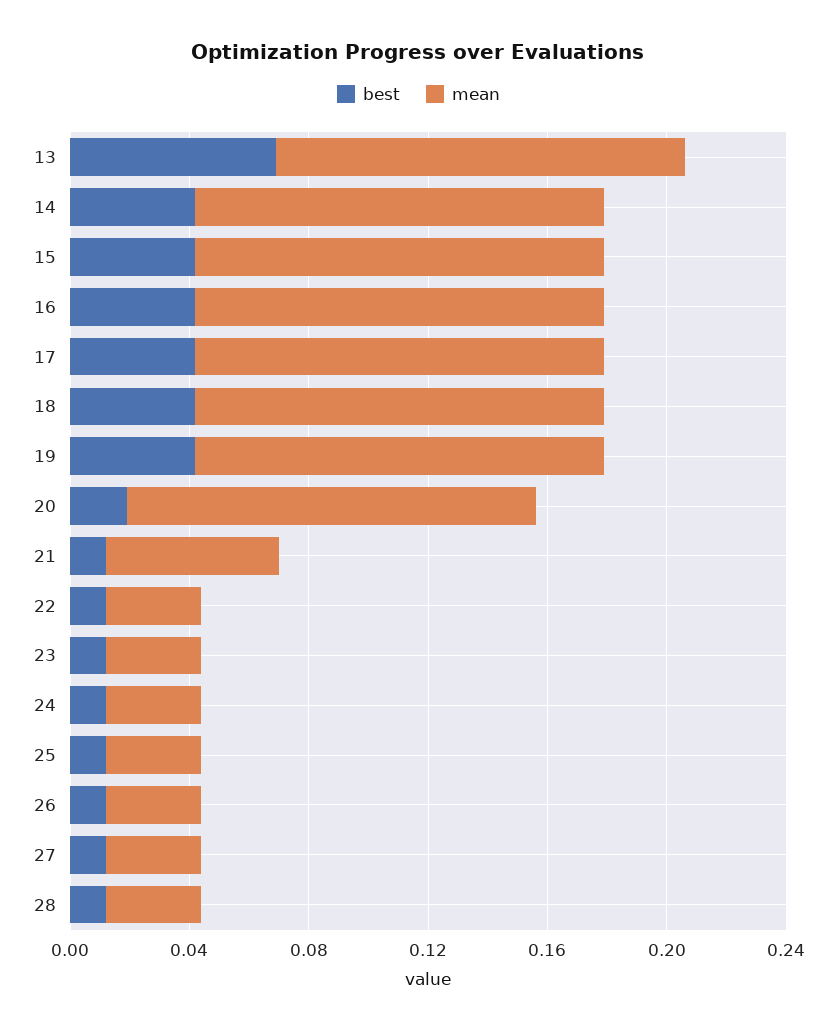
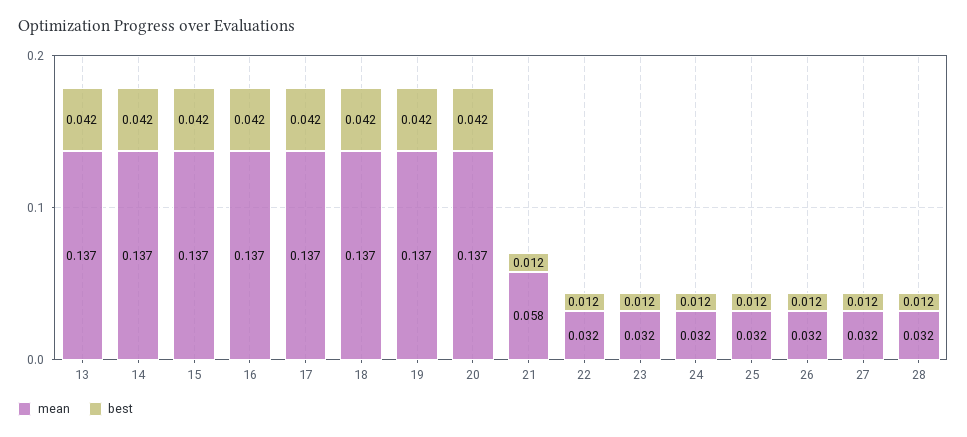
best, 13: 0.07 -> 0.042
best, 20: 0.02 -> 0.042

